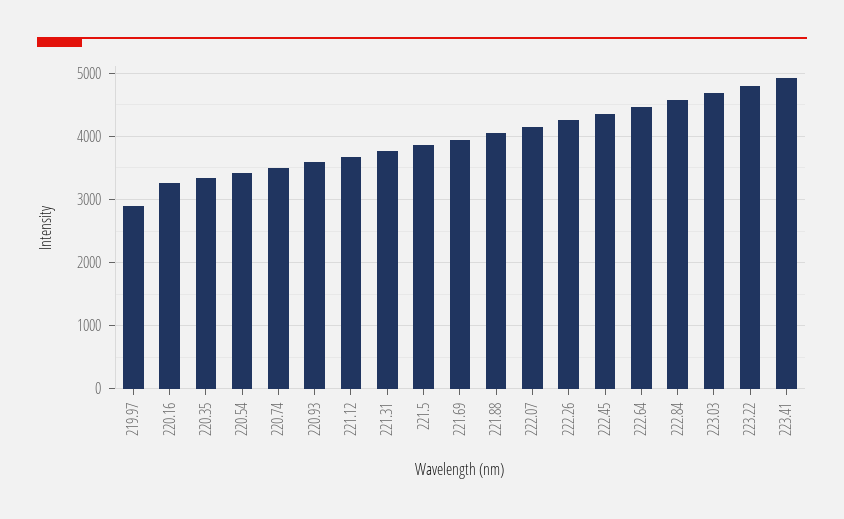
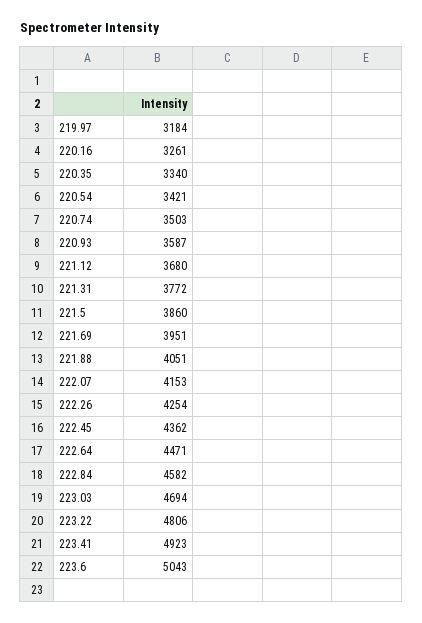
219.97: 2900 -> 3184
223.6: none -> 5043

